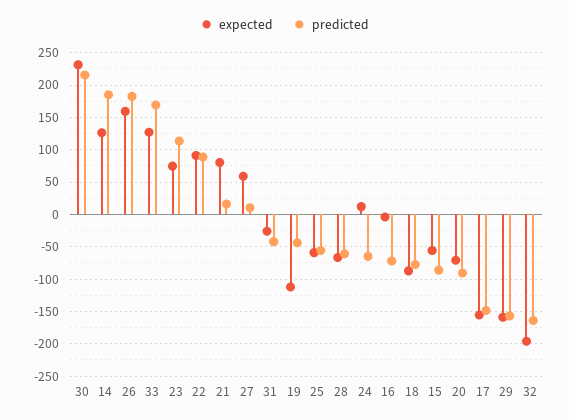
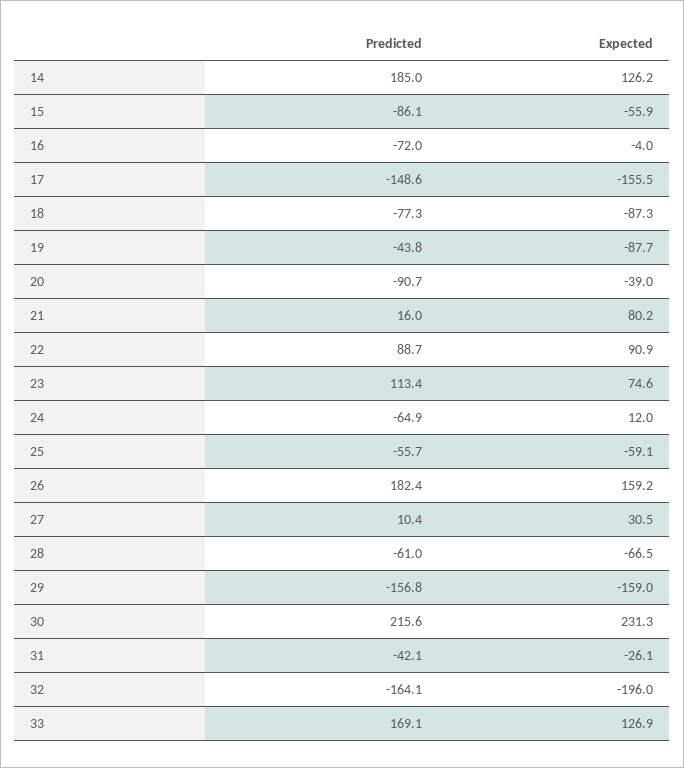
expected, 27: 60 -> 30.5
expected, 19: -110 -> -87.7
expected, 20: -70 -> -39

